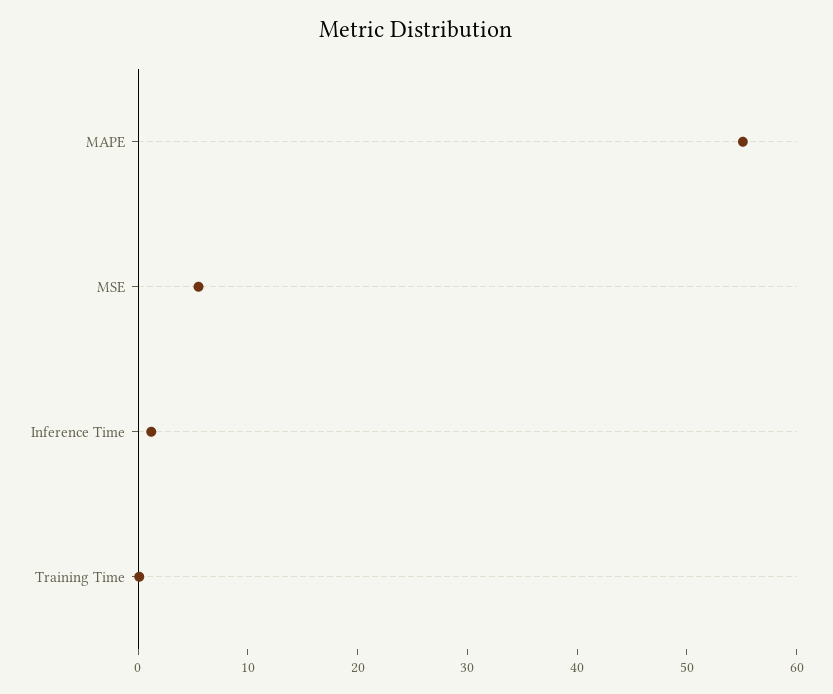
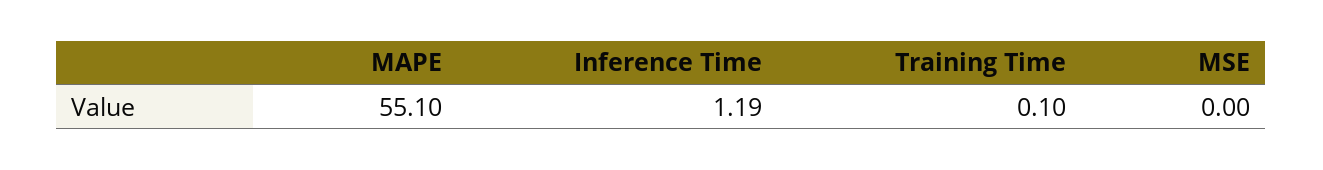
MSE: 6 -> 0

